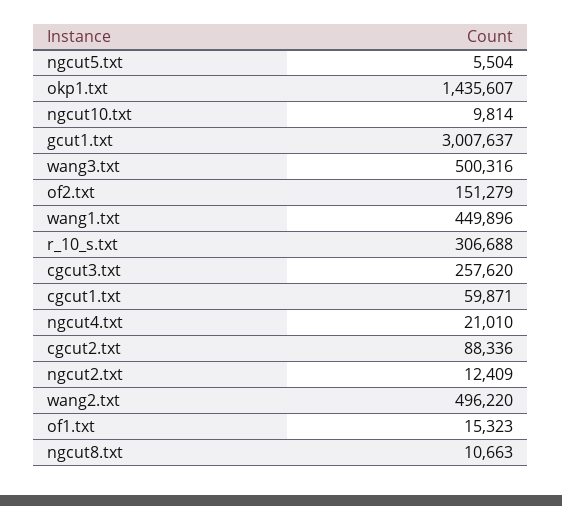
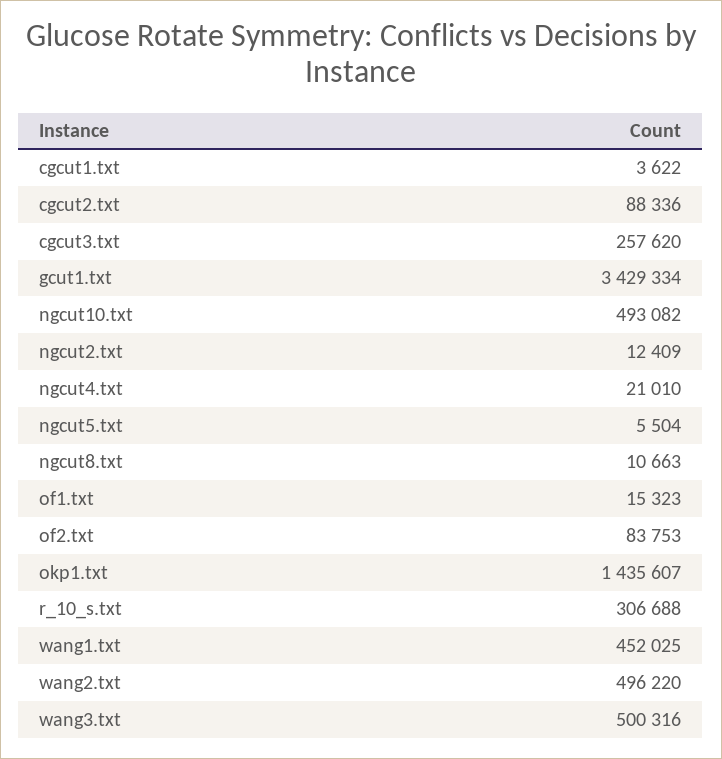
ngcut10.txt: 9814 -> 493082
gcut1.txt: 3007637 -> 3429334
of2.txt: 151279 -> 83753
wang1.txt: 449896 -> 452025
cgcut1.txt: 59871 -> 3622

